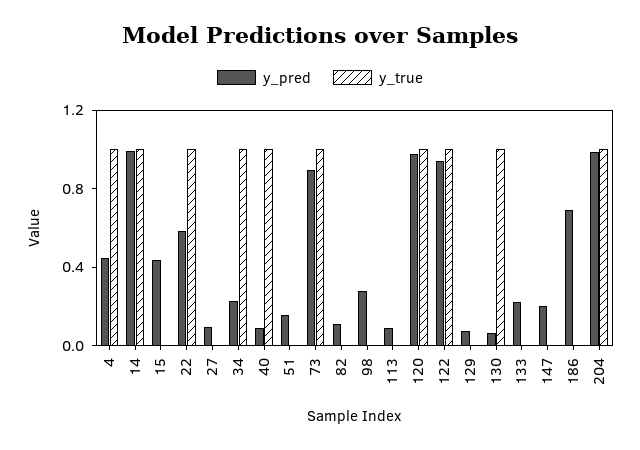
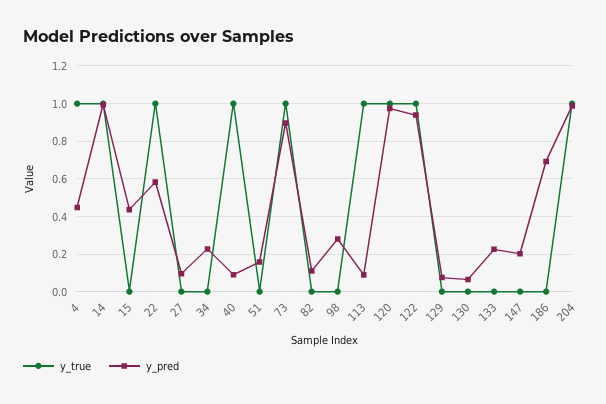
y_true, 34: 1 -> 0
y_true, 113: 0 -> 1
y_true, 130: 1 -> 0

